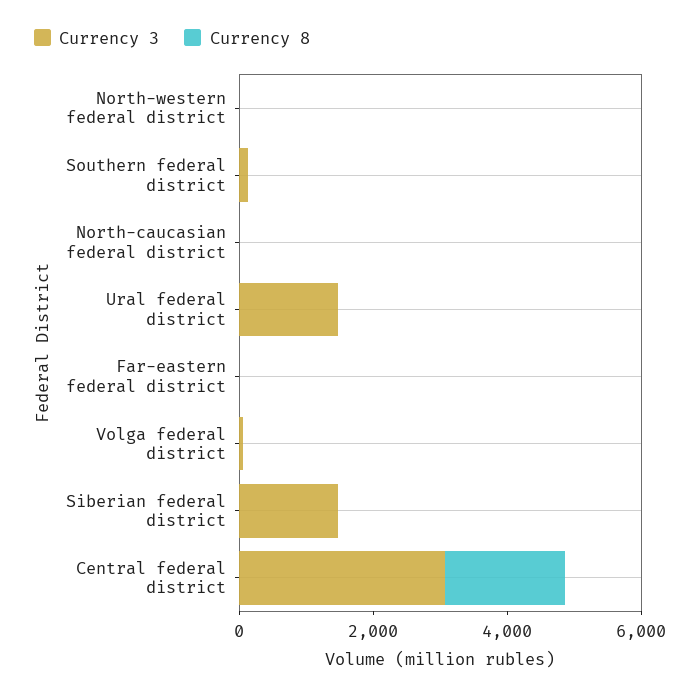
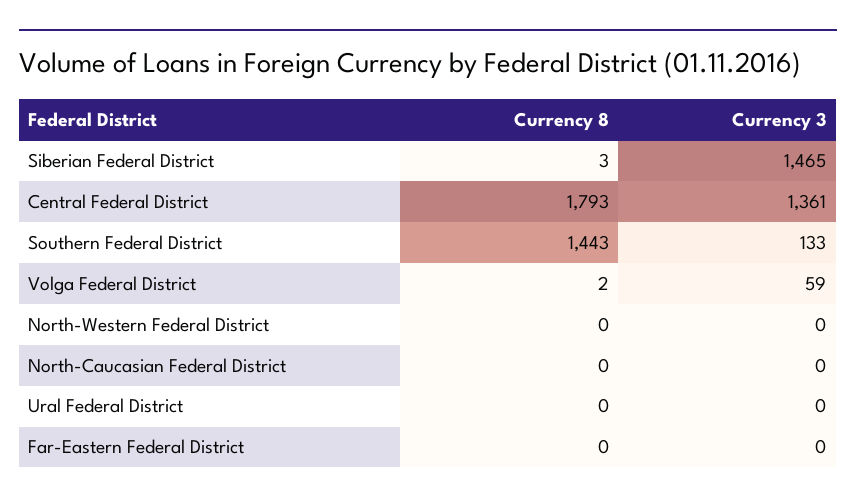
Currency 8, Southern federal district: 0 -> 1443
Currency 3, Ural federal district: 1500 -> 0
Currency 3, Central federal district: 3000 -> 1361

